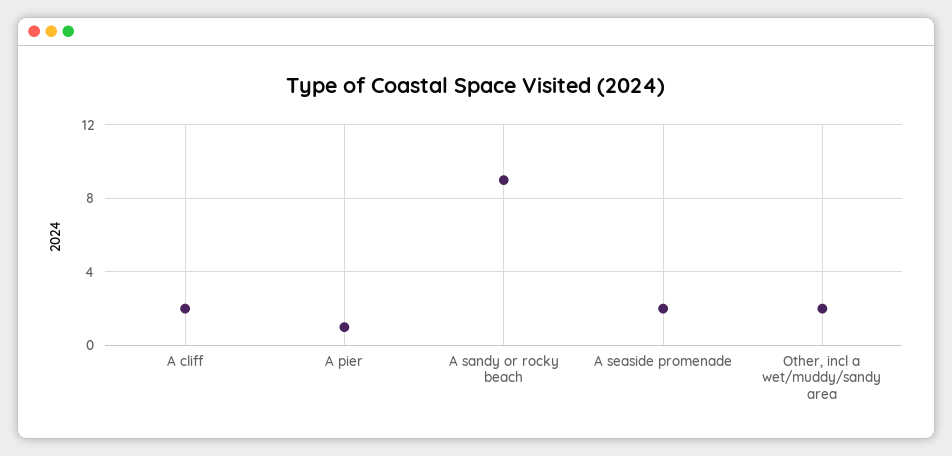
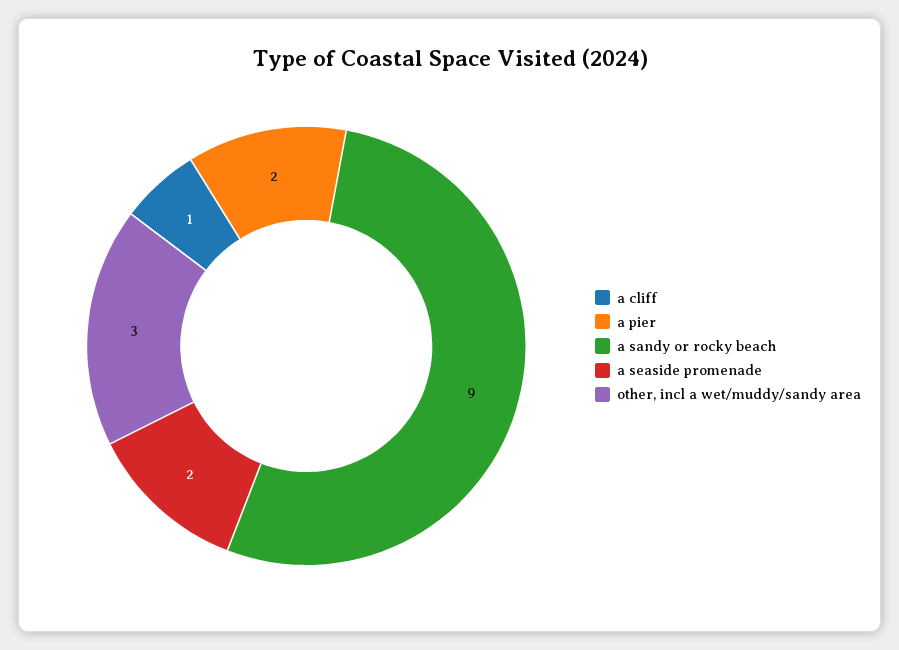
A cliff: 2 -> 1
A pier: 1 -> 2
Other, incl a wet/muddy/sandy area: 2 -> 3

